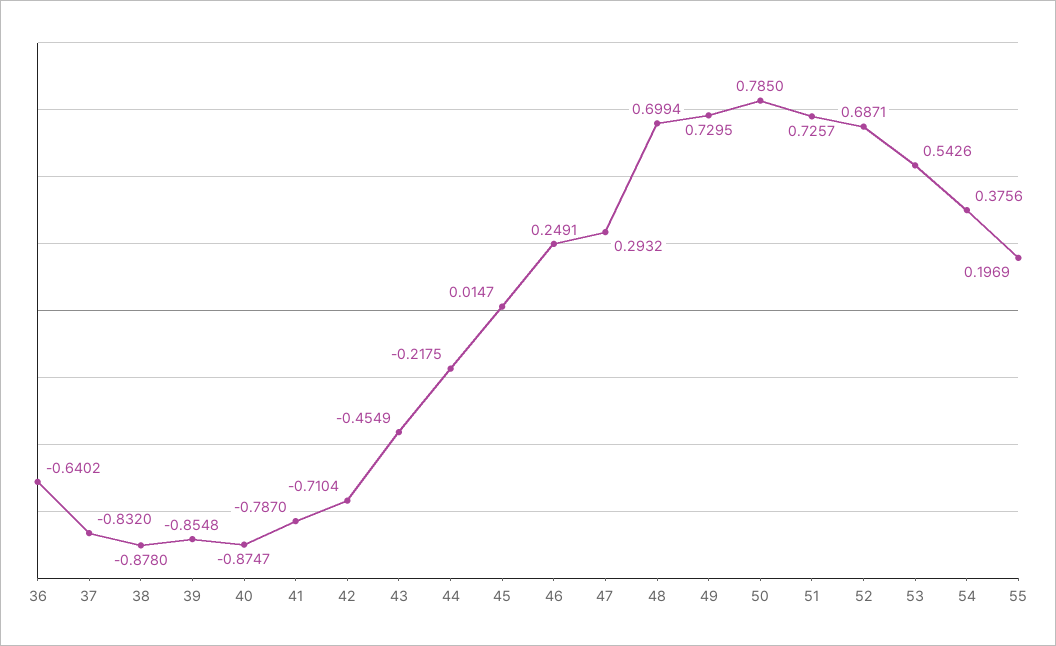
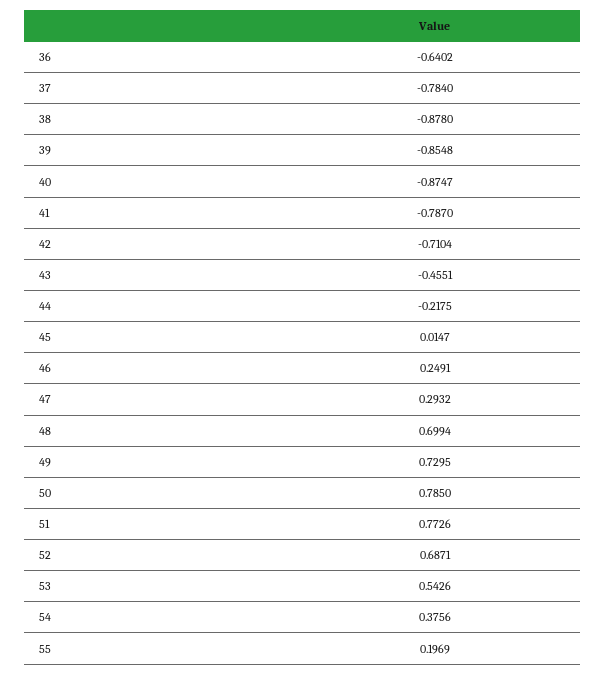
37: -0.832 -> -0.784
43: -0.4549 -> -0.4551
51: 0.7257 -> 0.7726

